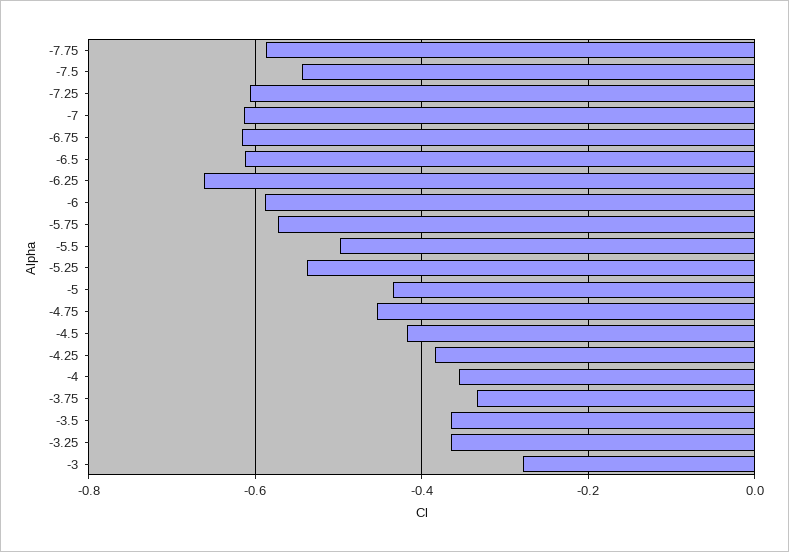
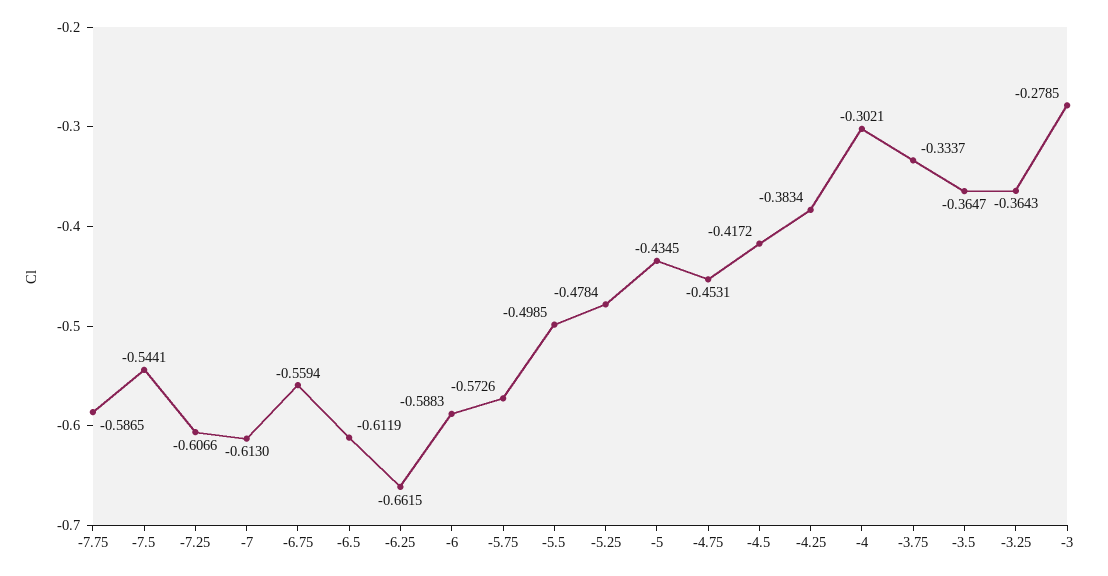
-6.75: -0.62 -> -0.5594
-5.25: -0.54 -> -0.4784
-4: -0.36 -> -0.3021

